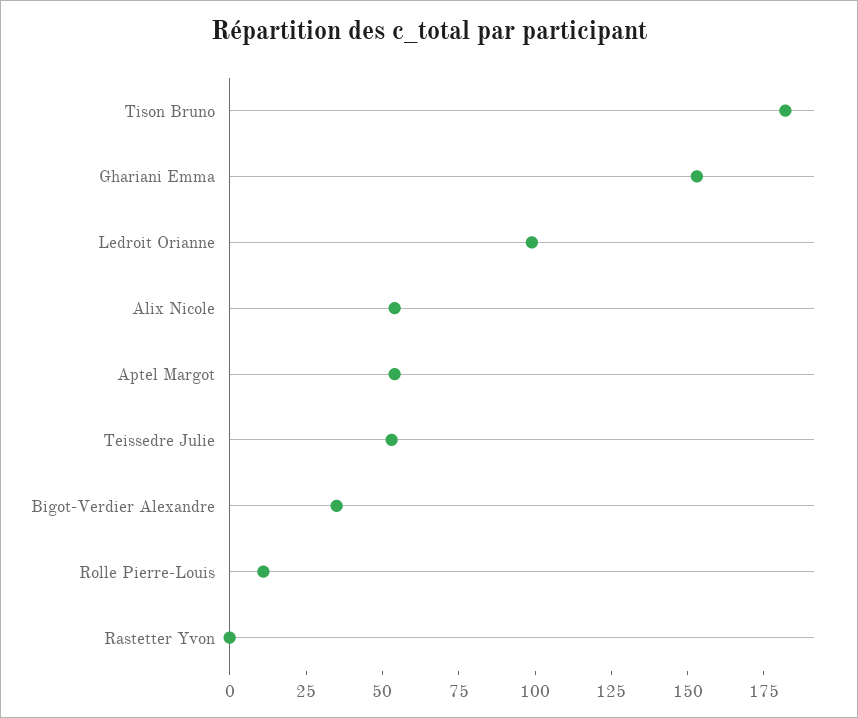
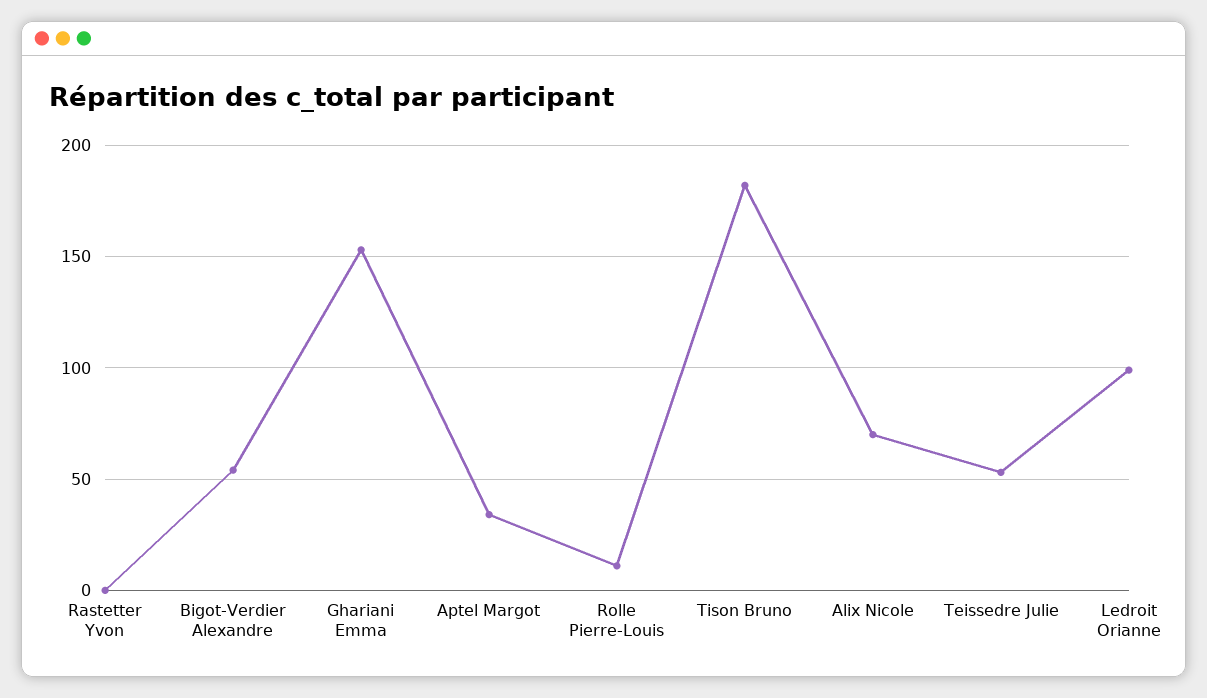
Alix Nicole: 55 -> 70
Aptel Margot: 55 -> 35
Bigot-Verdier Alexandre: 35 -> 55

